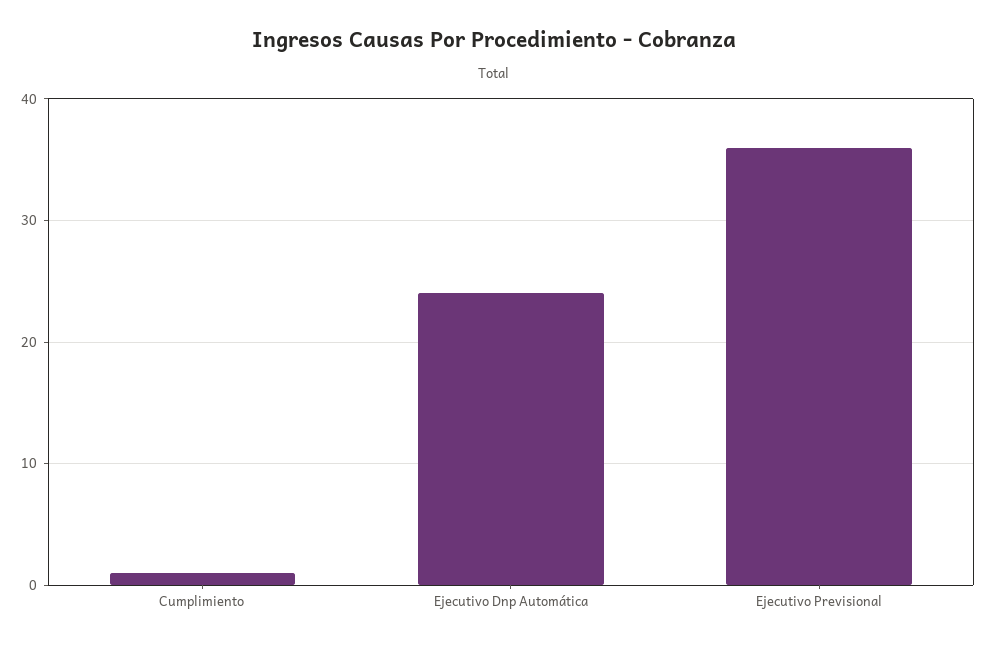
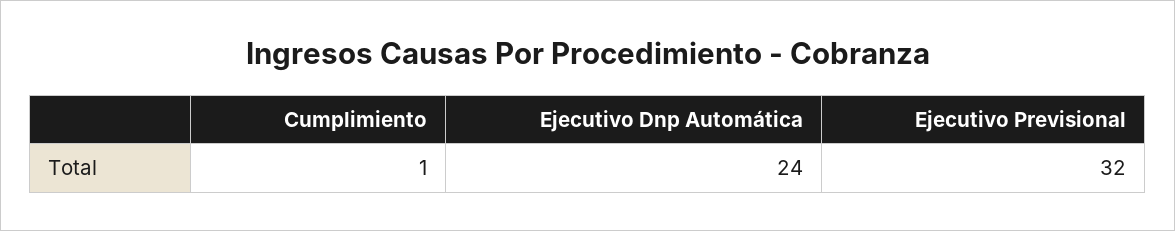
Ejecutivo Previsional: 36 -> 32

